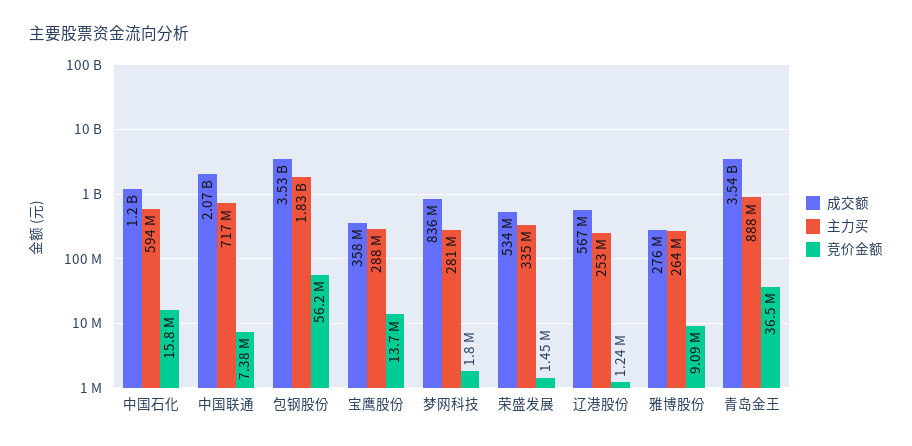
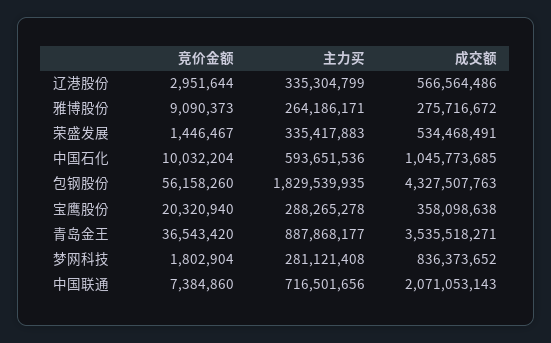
成交额, 中国石化: 1200000000 -> 1045773685
竞价金额, 中国石化: 15800000 -> 10032204
成交额, 包钢股份: 3530000000 -> 4327507763
竞价金额, 宝鹰股份: 13700000 -> 20320940
主力买, 辽港股份: 253000000 -> 335304799
竞价金额, 辽港股份: 1240000 -> 2951644

